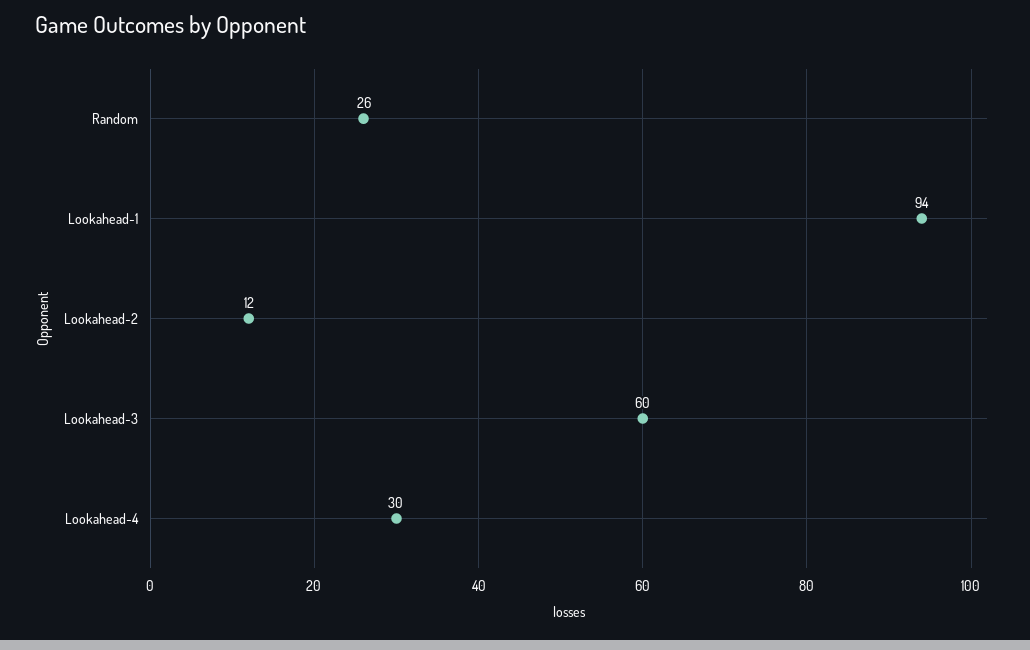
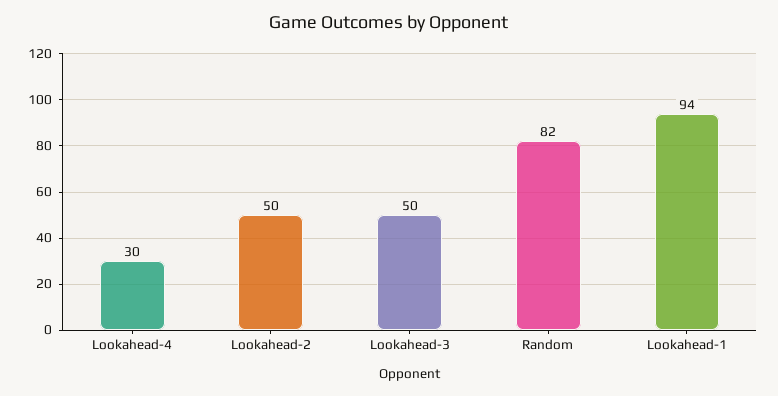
Random: 26 -> 82
Lookahead-2: 12 -> 50
Lookahead-3: 60 -> 50

